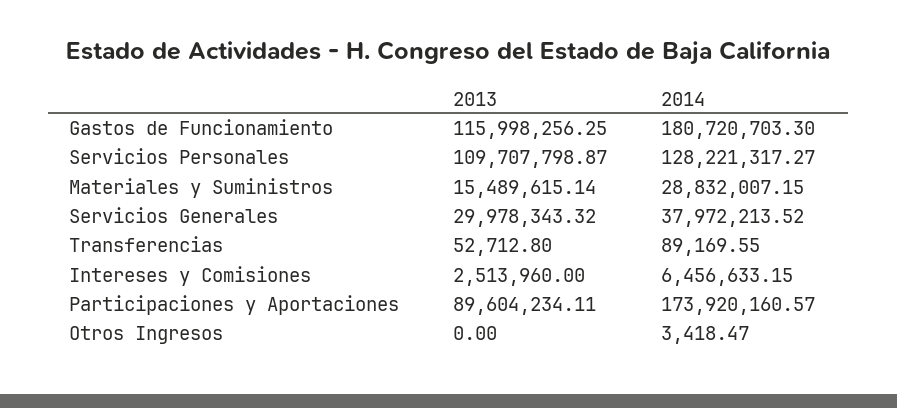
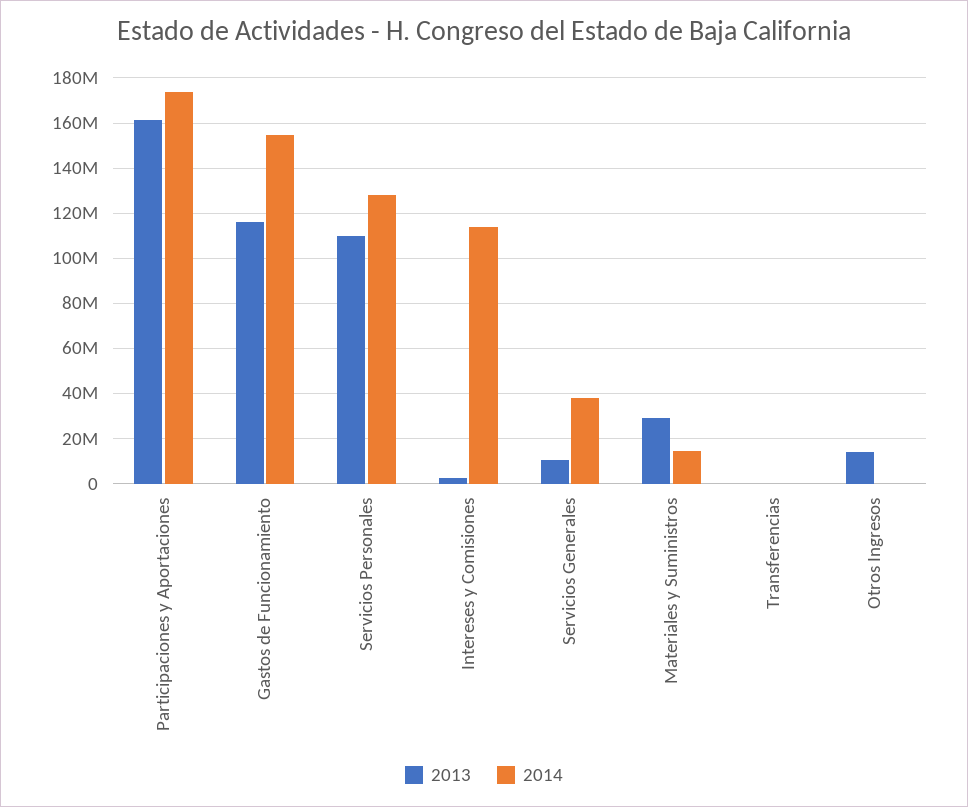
2014, Gastos de Funcionamiento: 180720703.3 -> 155000000
2013, Materiales y Suministros: 15489615.14 -> 30000000
2014, Materiales y Suministros: 28832007.15 -> 15000000
2013, Servicios Generales: 29978343.32 -> 10000000
2014, Intereses y Comisiones: 6456633.15 -> 115000000
2013, Participaciones y Aportaciones: 89604234.11 -> 160000000
2013, Otros Ingresos: 0 -> 15000000

